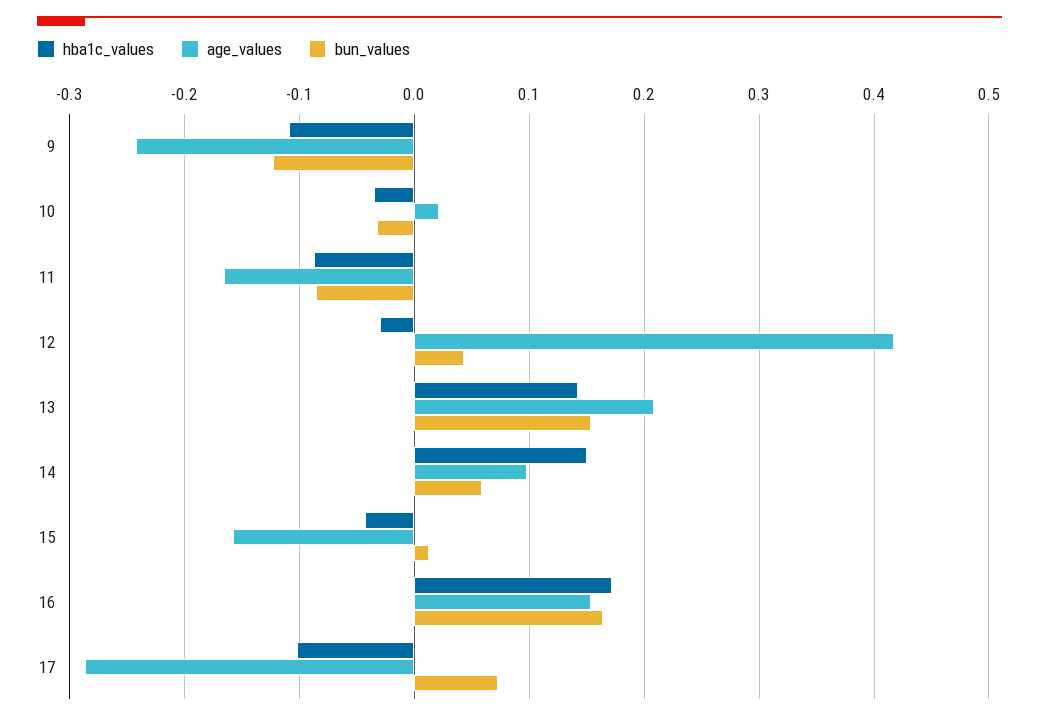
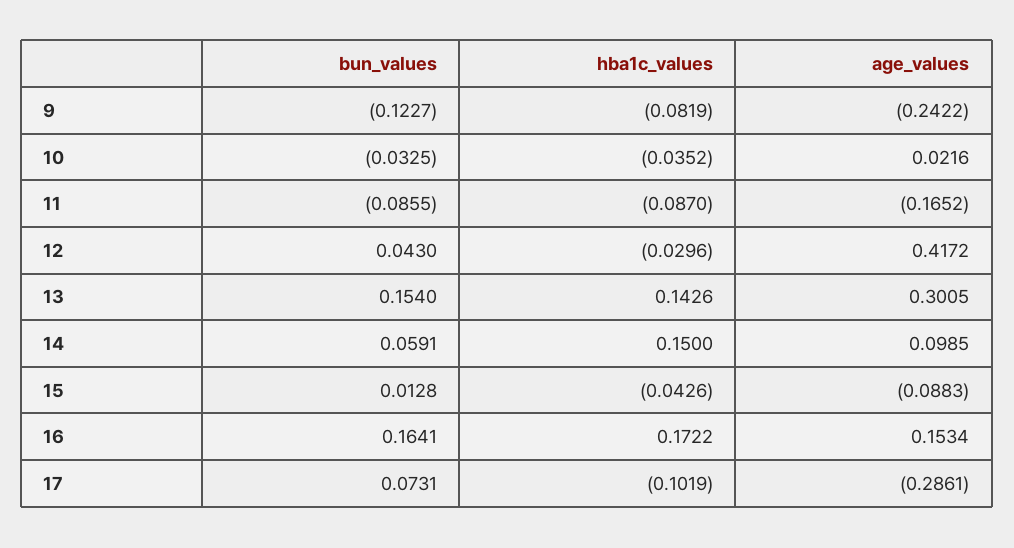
hba1c_values, 9: -0.11 -> -0.0819
age_values, 13: 0.21 -> 0.3005
age_values, 15: -0.16 -> -0.0883

